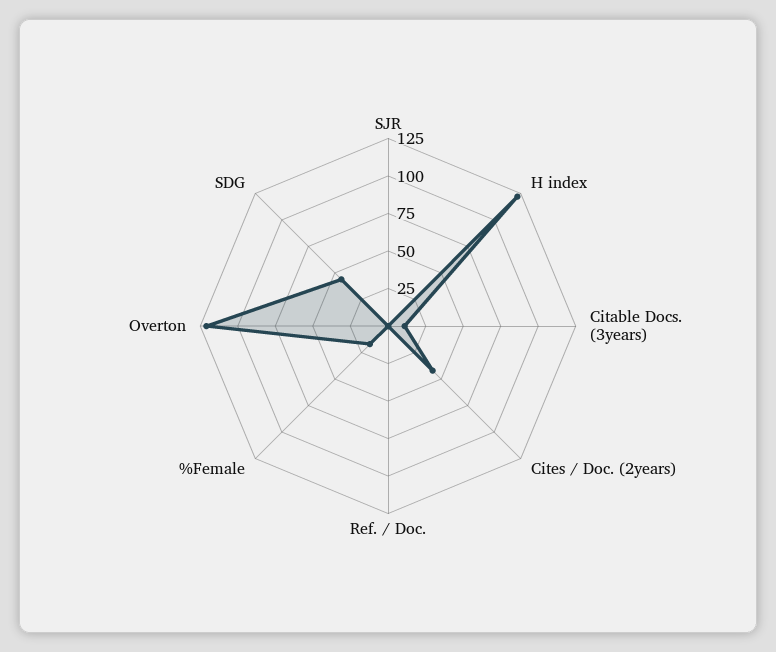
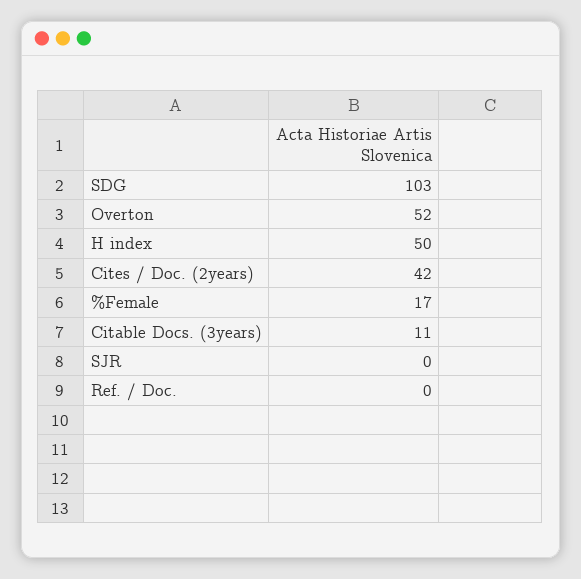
H index: 125 -> 50
Overton: 125 -> 52
SDG: 50 -> 103

